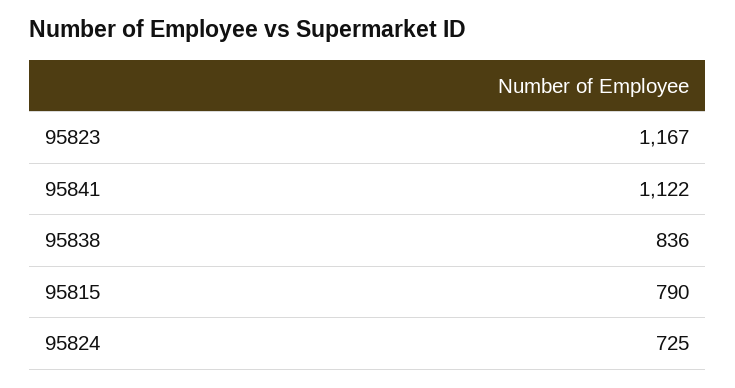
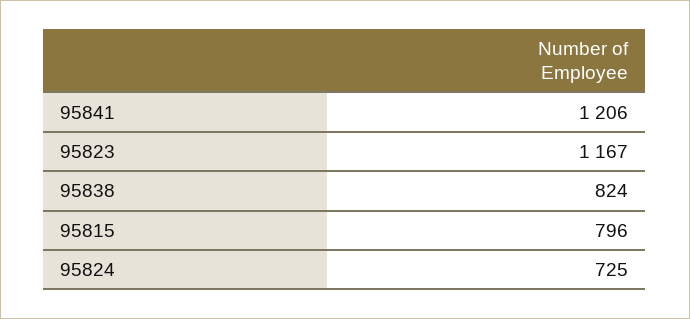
95841: 1122 -> 1206
95838: 836 -> 824
95815: 790 -> 796

